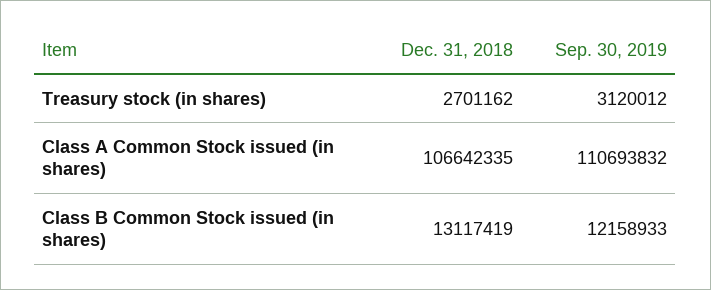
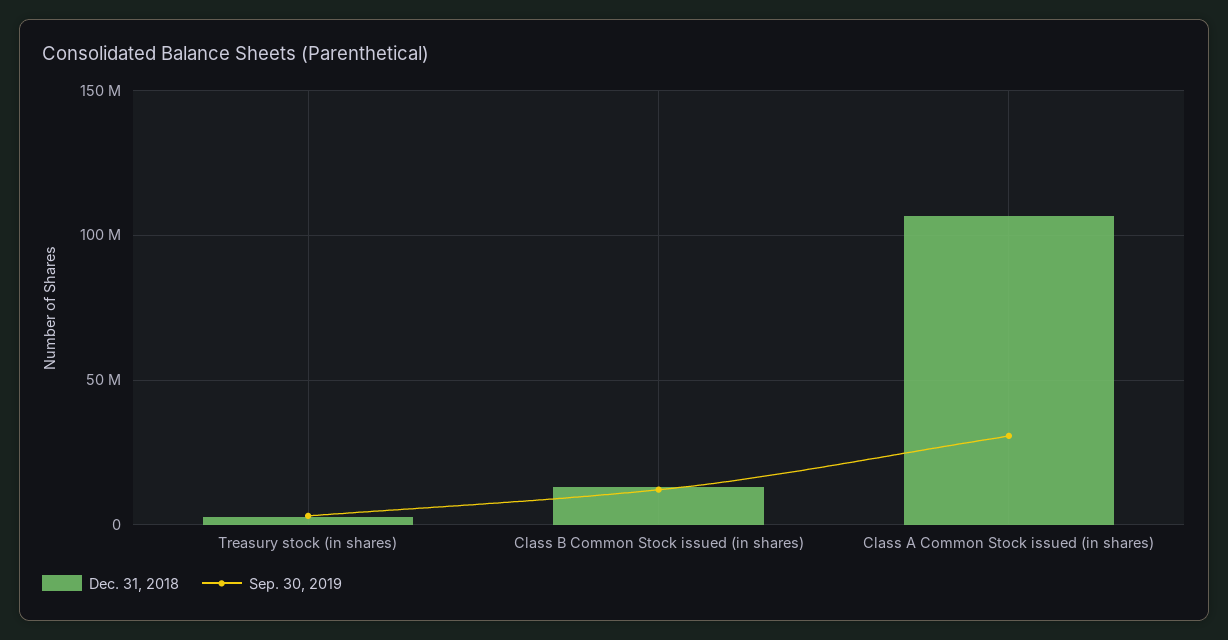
Sep. 30, 2019, Class A Common Stock issued (in shares): 110693832 -> 30000000

